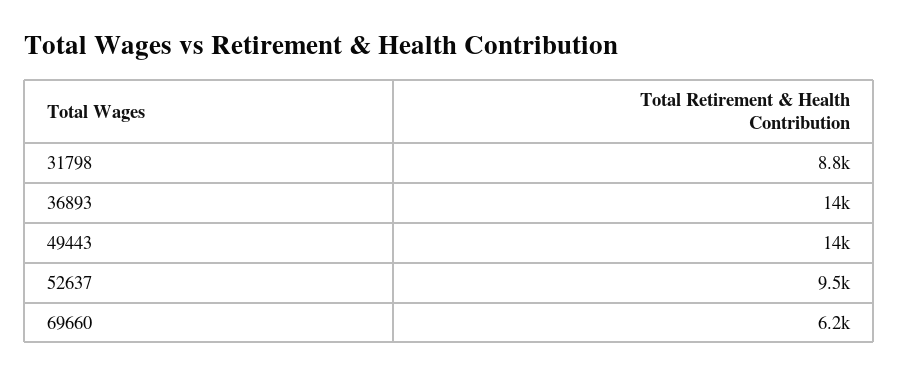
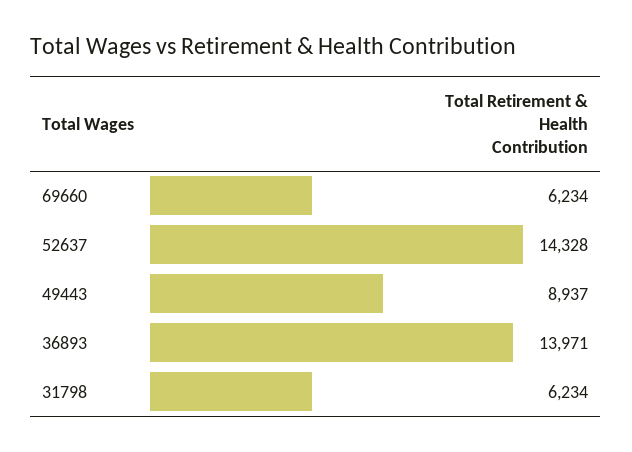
31798: 8800 -> 6234
49443: 14000 -> 8937
52637: 9500 -> 14328

